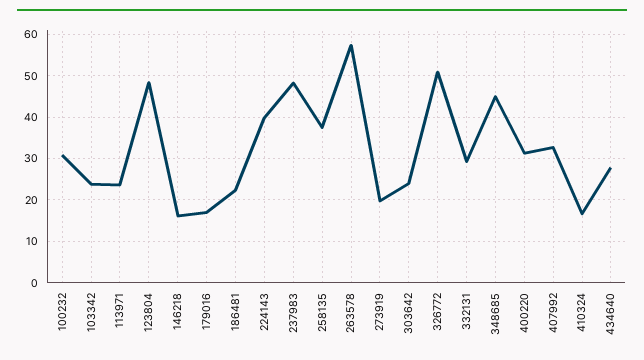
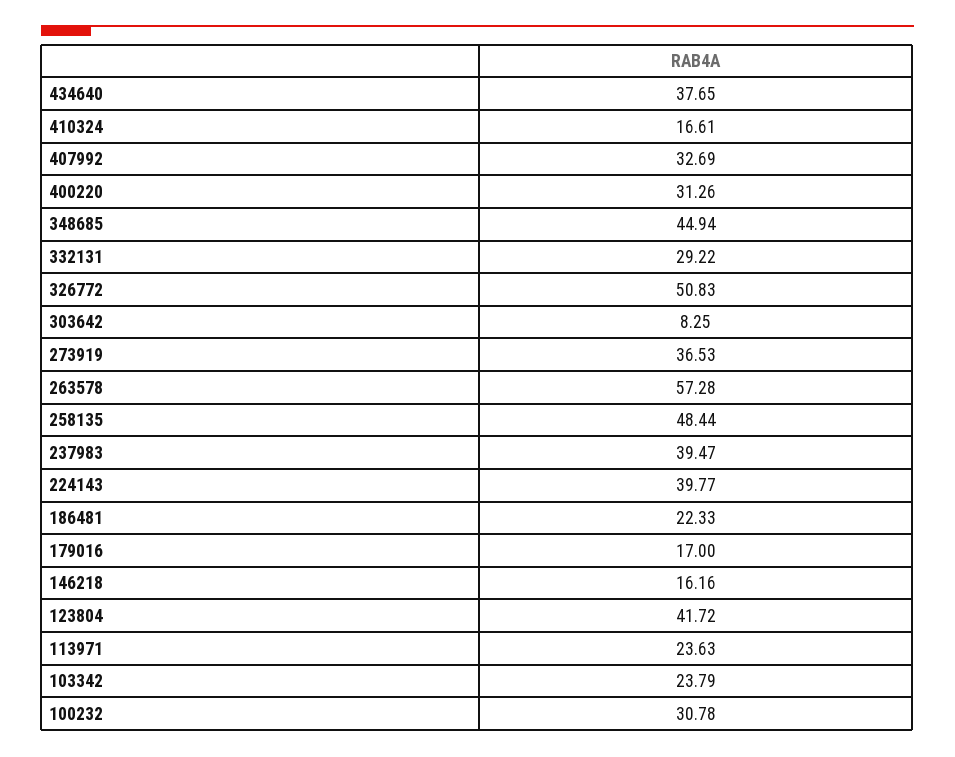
123804: 48 -> 41.72
237983: 48 -> 39.47
258135: 38 -> 48.44
273919: 20 -> 36.53
303642: 24 -> 8.25
434640: 28 -> 37.65

